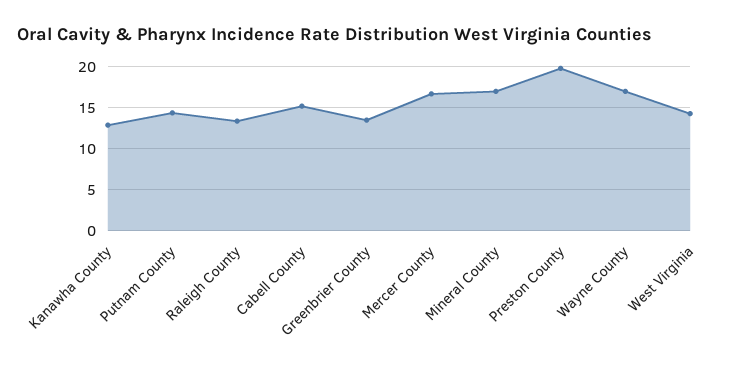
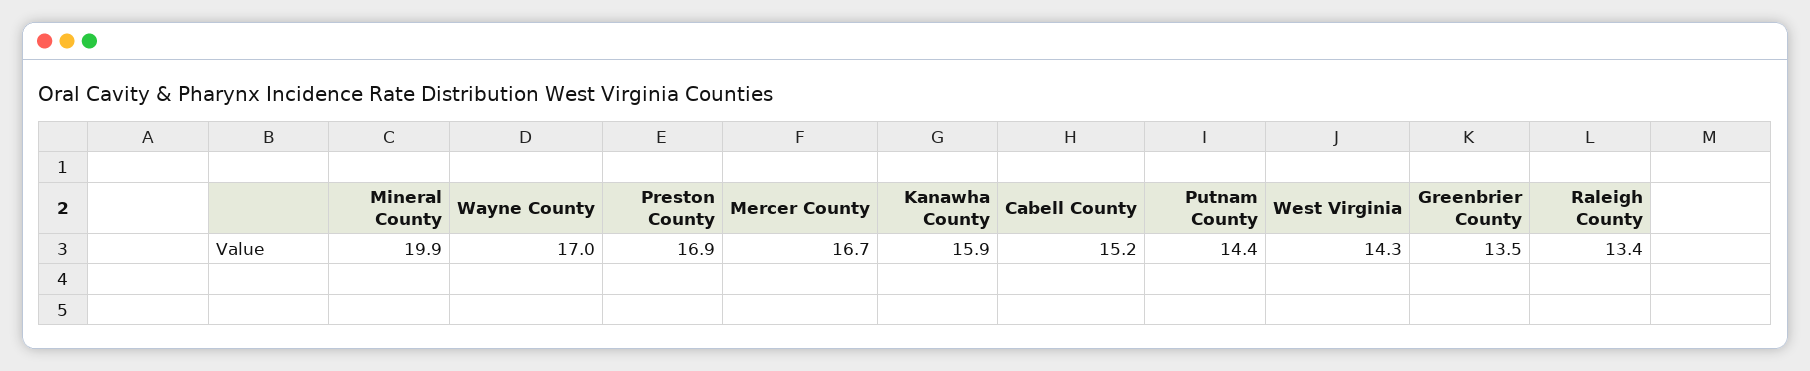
Kanawha County: 13 -> 15.9
Mineral County: 17 -> 19.9
Preston County: 20 -> 16.9

